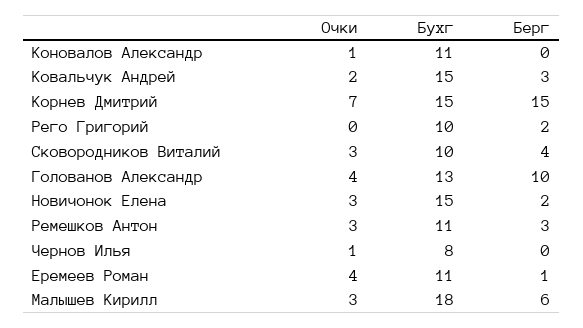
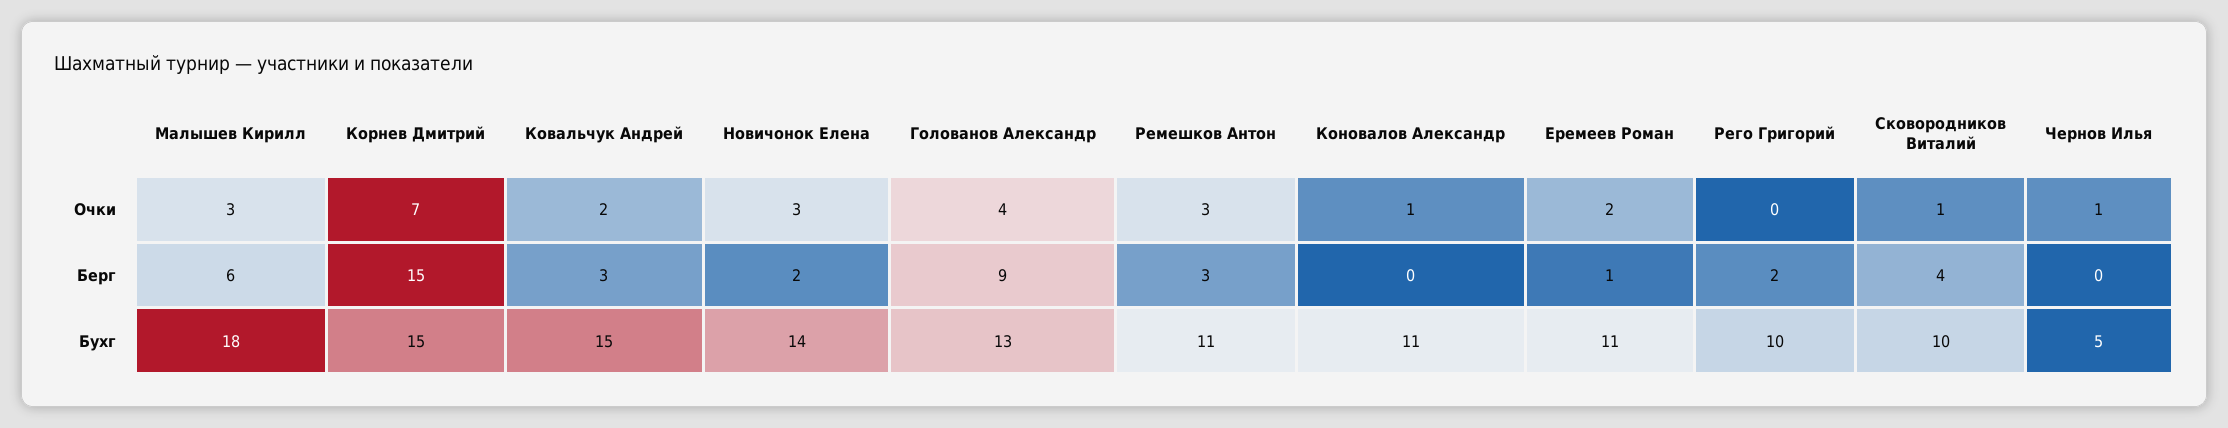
Очки, Сковородников Виталий: 3 -> 1
Берг, Голованов Александр: 10 -> 9
Бухг, Новичонок Елена: 15 -> 14
Бухг, Чернов Илья: 8 -> 5
Очки, Еремеев Роман: 4 -> 2

